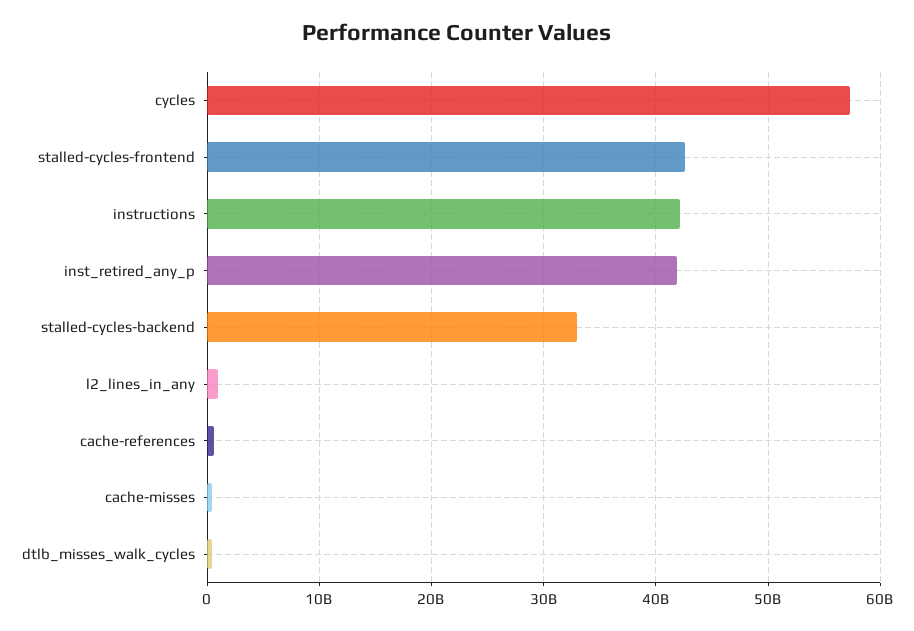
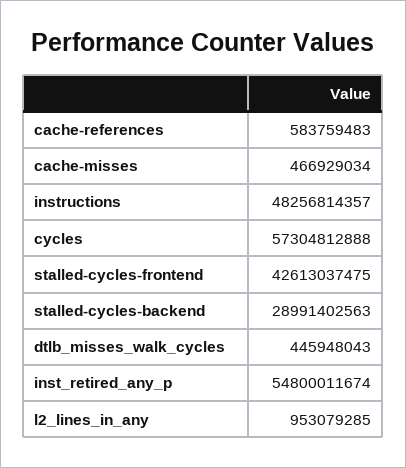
instructions: 42000000000 -> 48256814357
inst_retired_any_p: 42000000000 -> 54800011674
stalled-cycles-backend: 33000000000 -> 28991402563

